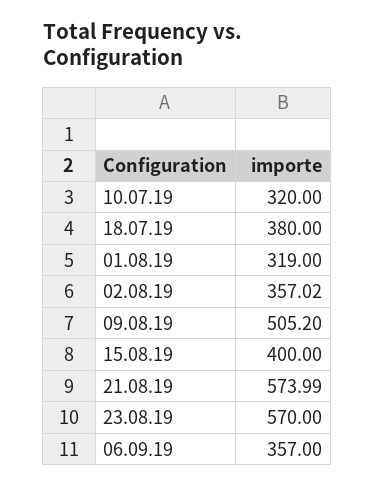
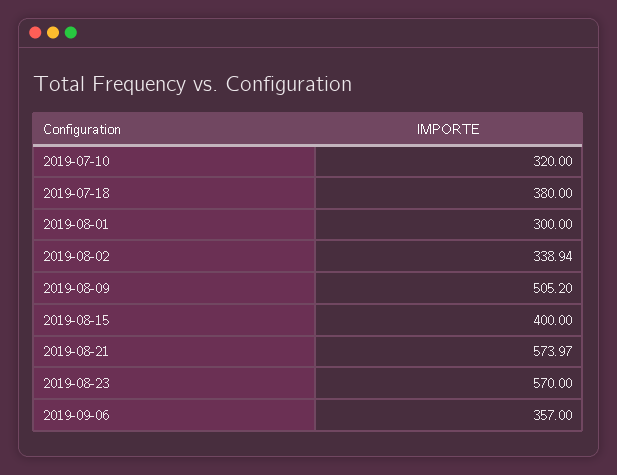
01.08.19: 319 -> 300
02.08.19: 357.02 -> 338.94
21.08.19: 573.99 -> 573.97

